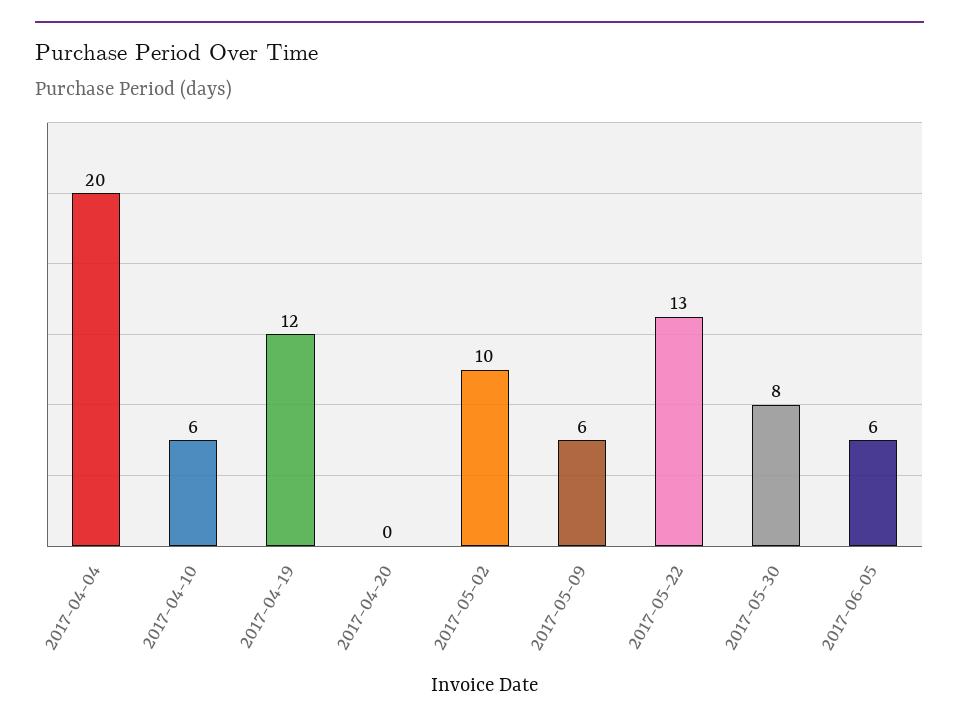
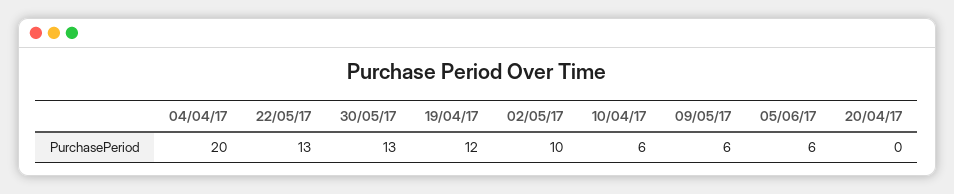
2017-05-30: 8 -> 13

